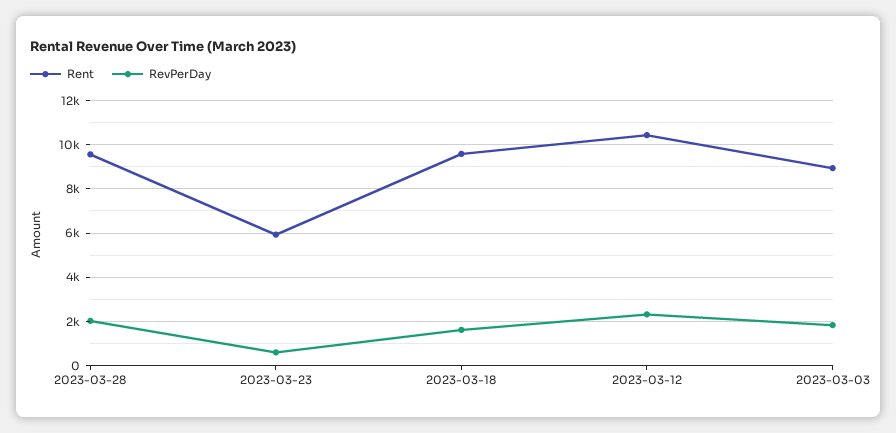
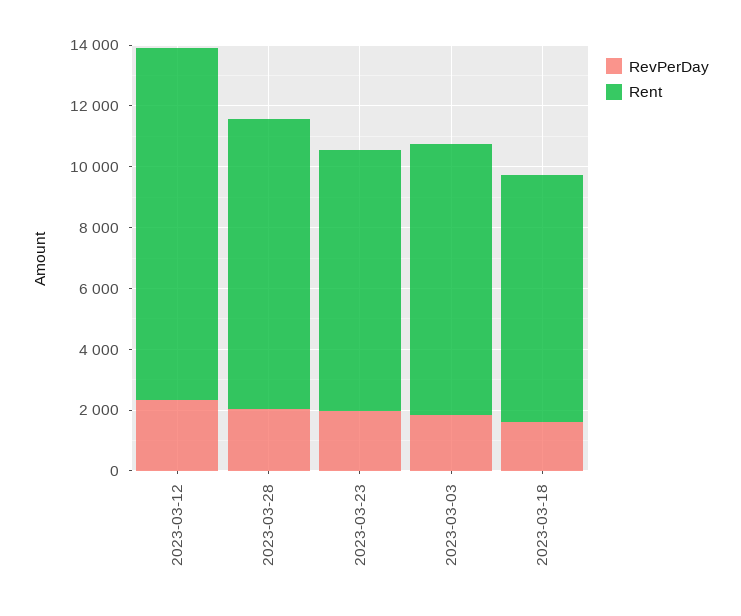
Rent, 2023-03-23: 6000 -> 8500
RevPerDay, 2023-03-23: 500 -> 2000
Rent, 2023-03-18: 9500 -> 8000
Rent, 2023-03-12: 10500 -> 11500

